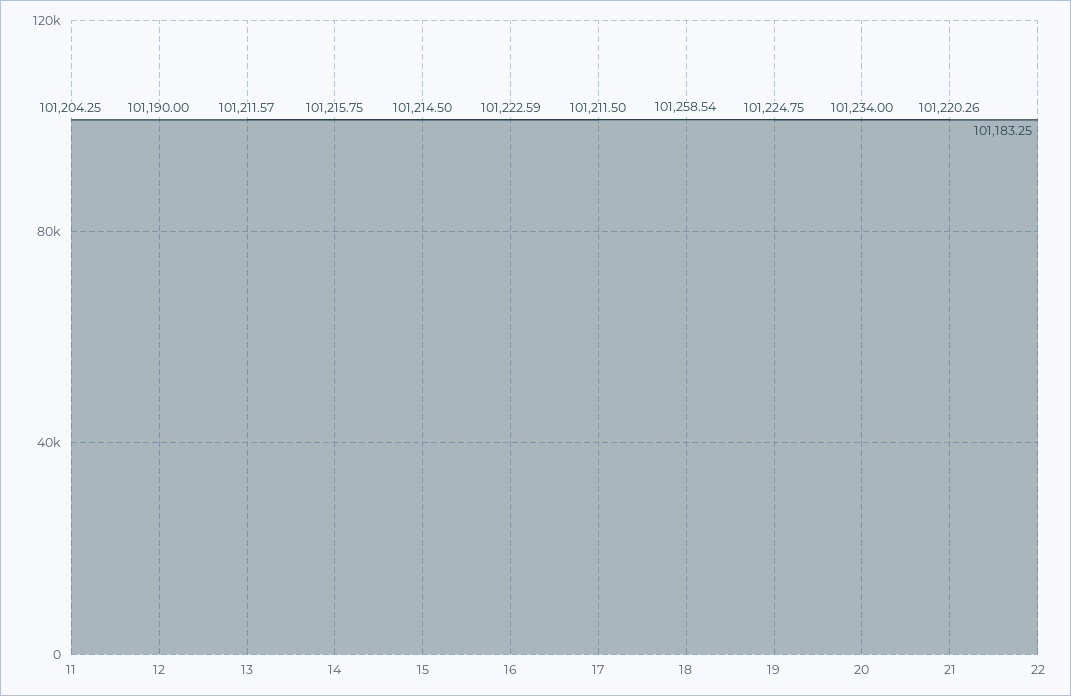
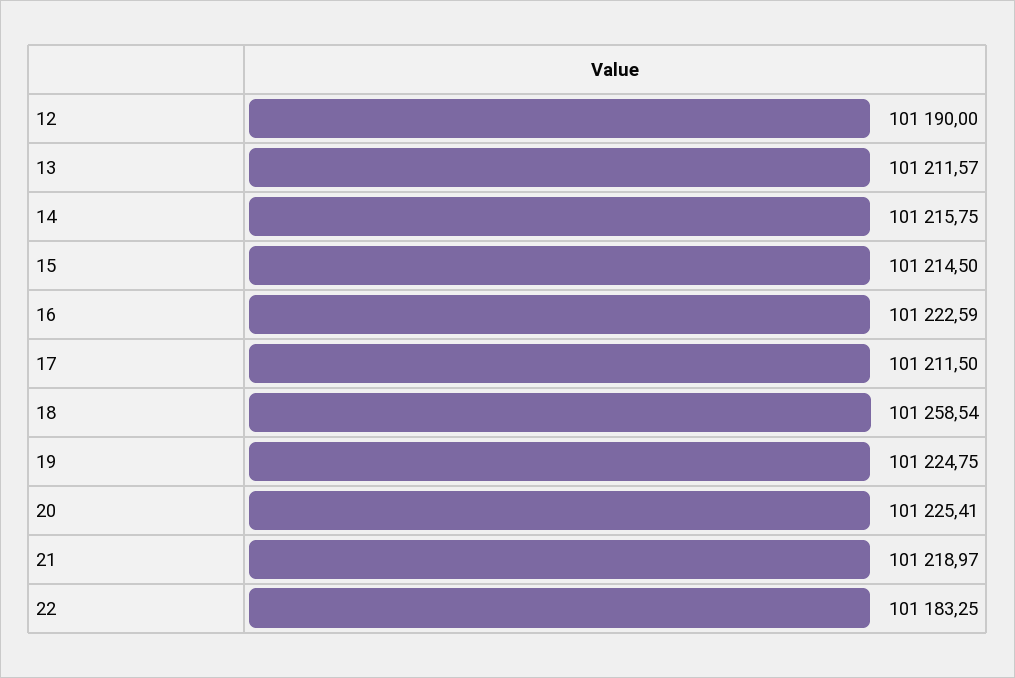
11: 101204.25 -> none
20: 101234 -> 101225.41
21: 101220.26 -> 101218.97

